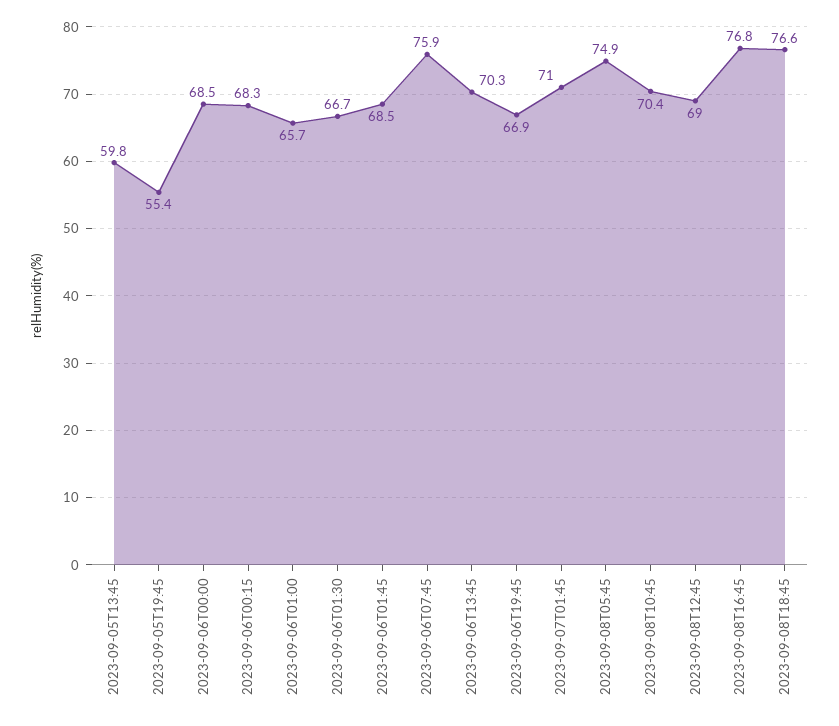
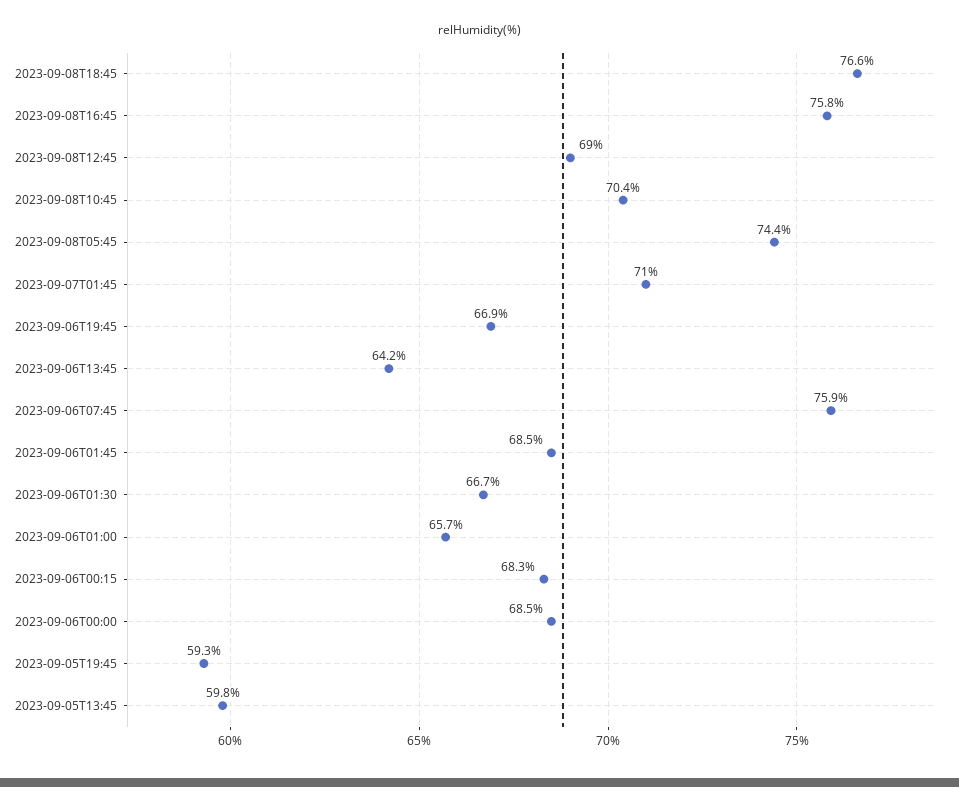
2023-09-05T19:45: 55.4 -> 59.3
2023-09-06T13:45: 70.3 -> 64.2
2023-09-08T05:45: 74.9 -> 74.4
2023-09-08T16:45: 76.8 -> 75.8

